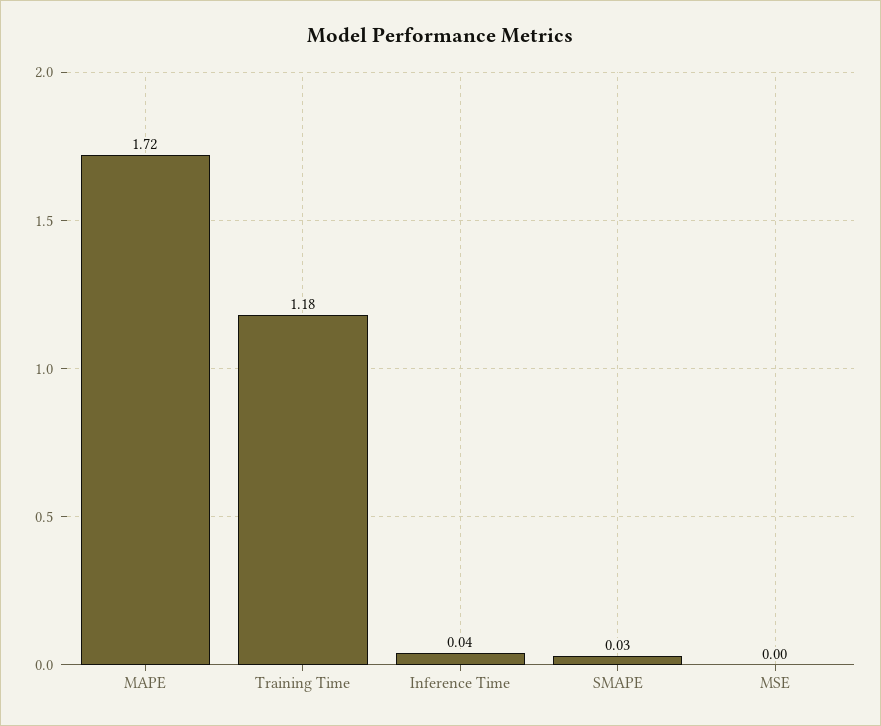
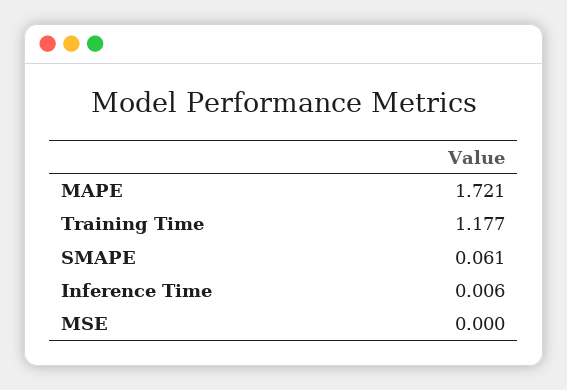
Inference Time: 0.04 -> 0.006
SMAPE: 0.03 -> 0.061

